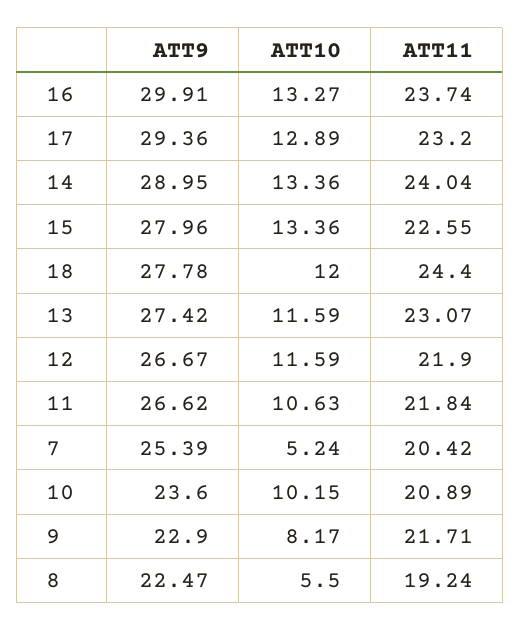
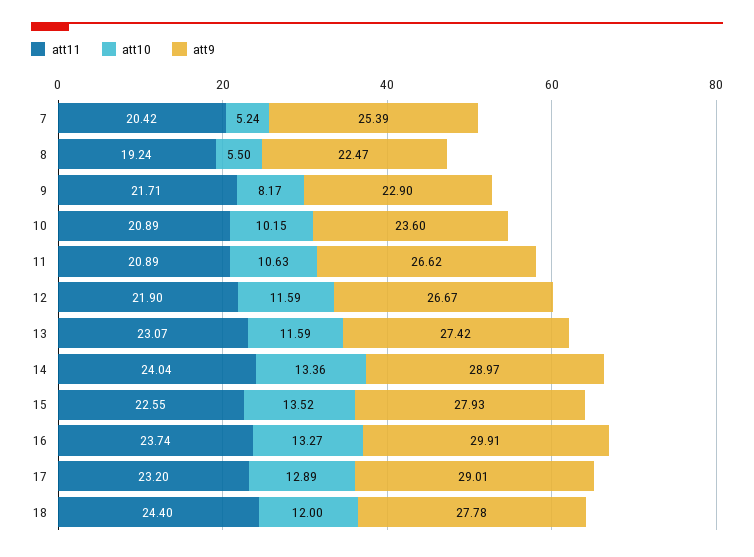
ATT9, 17: 29.36 -> 29.01
ATT9, 14: 28.95 -> 28.97
ATT9, 15: 27.96 -> 27.93
ATT10, 15: 13.36 -> 13.52
ATT11, 11: 21.84 -> 20.89

